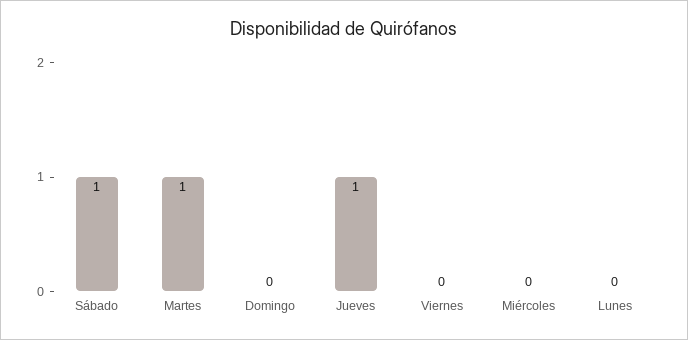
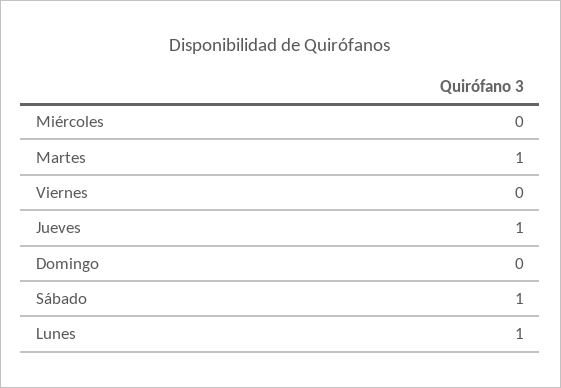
Lunes: 0 -> 1

